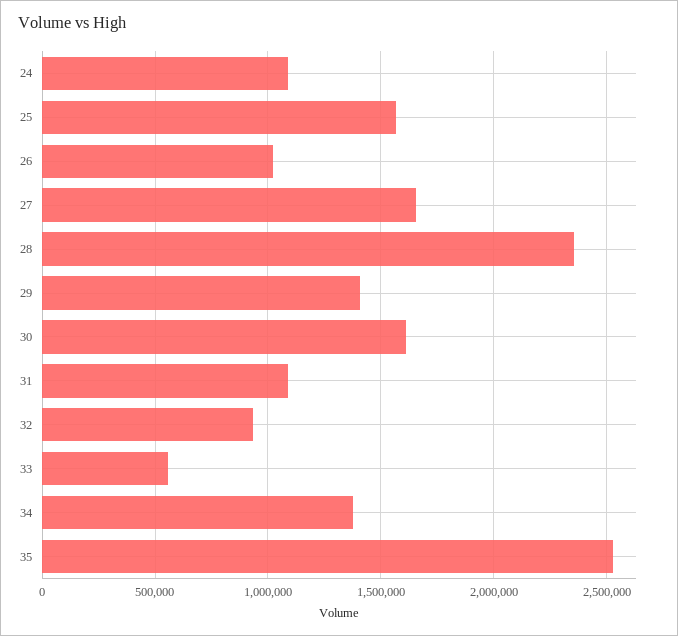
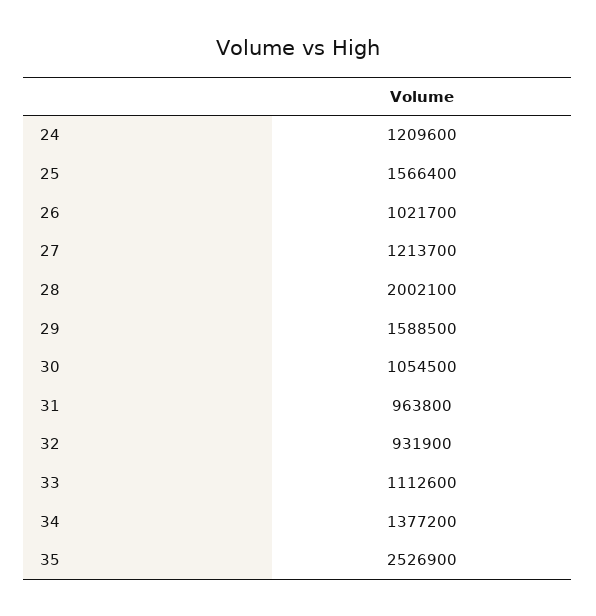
24: 1100000 -> 1209600
27: 1650000 -> 1213700
28: 2350000 -> 2002100
29: 1400000 -> 1588500
30: 1600000 -> 1054500
31: 1100000 -> 963800
33: 550000 -> 1112600

